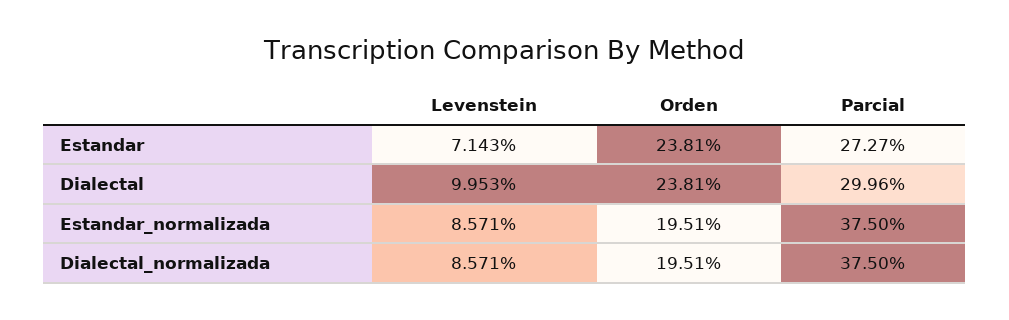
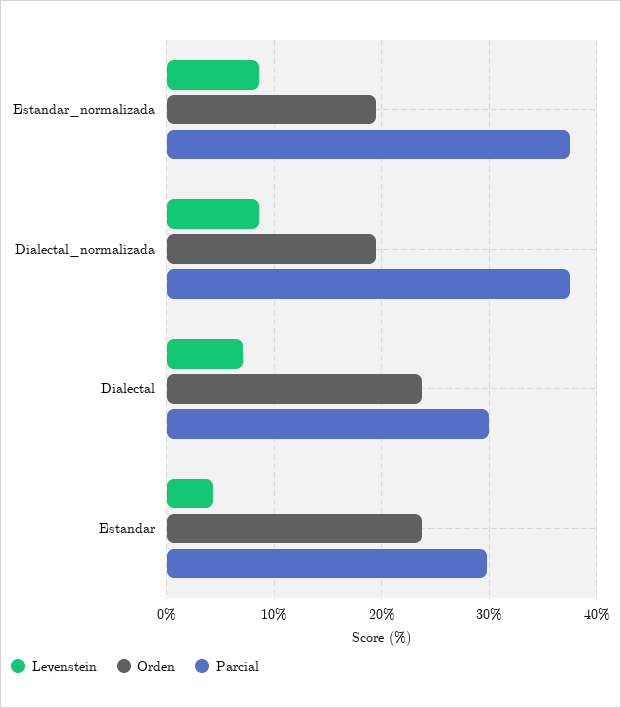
Levenstein, Estandar: 7.143 -> 4
Parcial, Estandar: 27.27 -> 30
Levenstein, Dialectal: 9.953 -> 7

